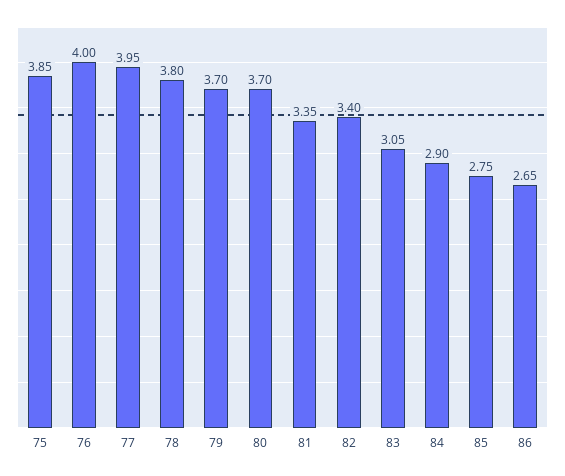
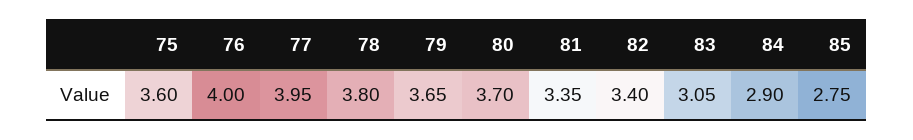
75: 3.85 -> 3.6
79: 3.7 -> 3.65
86: 2.65 -> none

